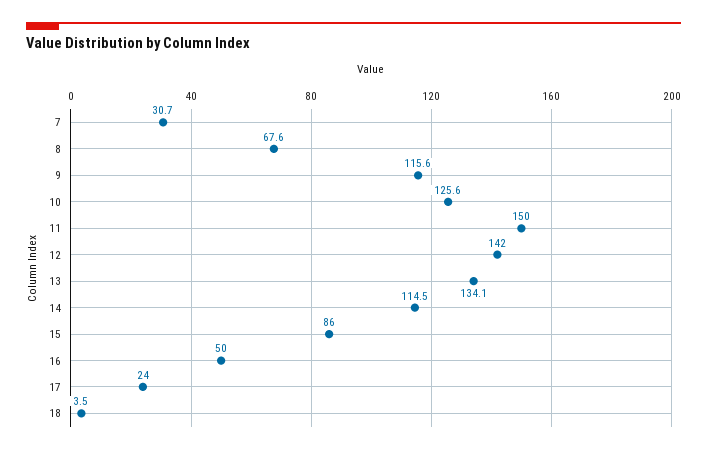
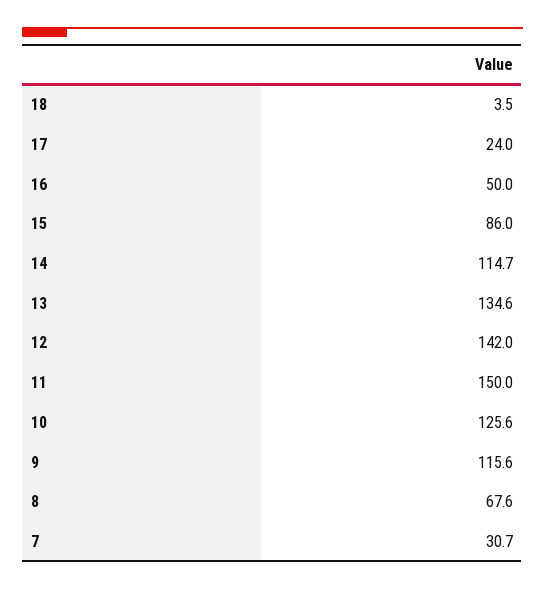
13: 134.1 -> 134.6
14: 114.5 -> 114.7

